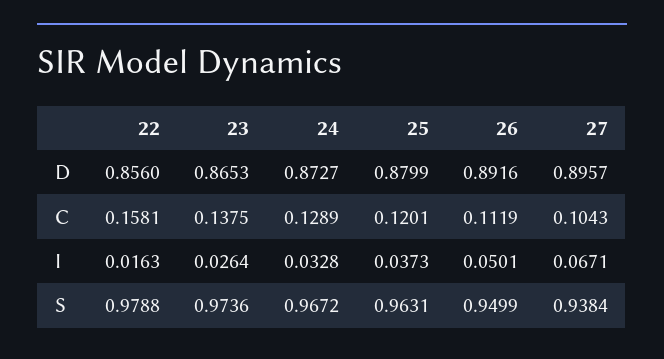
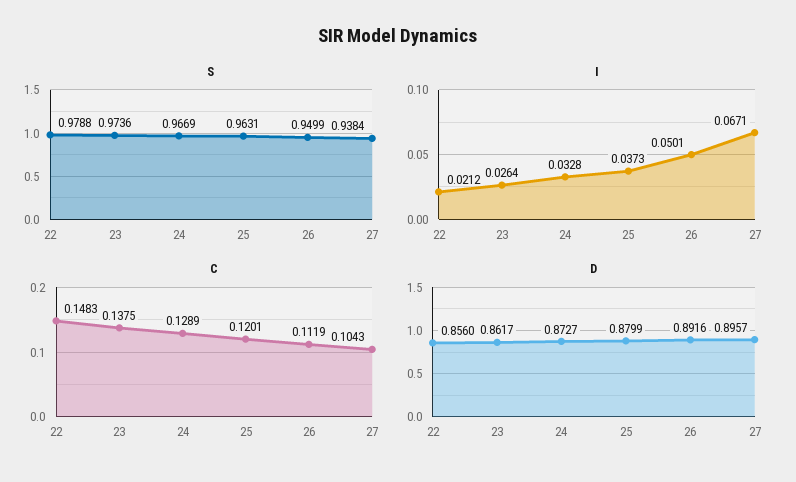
D, 23: 0.8653 -> 0.8617
C, 22: 0.1581 -> 0.1483
I, 22: 0.0163 -> 0.0212
S, 24: 0.9672 -> 0.9669

